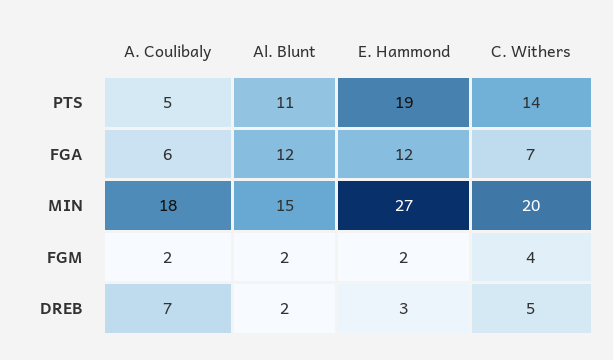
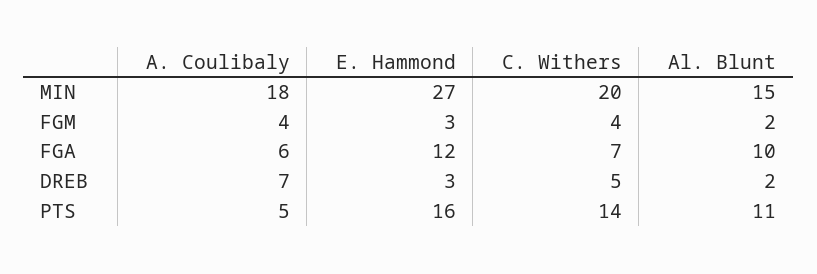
E. Hammond, PTS: 19 -> 16
Al. Blunt, FGA: 12 -> 10
A. Coulibaly, FGM: 2 -> 4
E. Hammond, FGM: 2 -> 3

